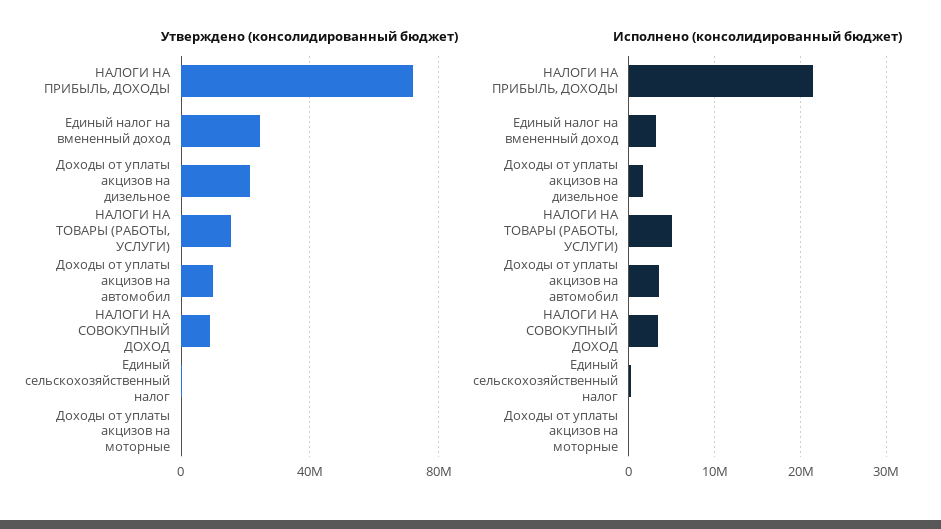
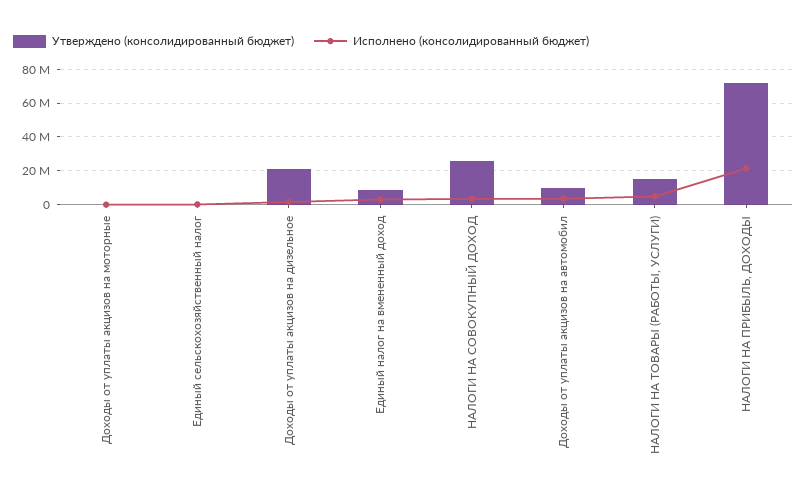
Утверждено (консолидированный бюджет), Единый налог на вмененный доход: 25000000 -> 10000000
Утверждено (консолидированный бюджет), НАЛОГИ НА СОВОКУПНЫЙ ДОХОД: 10000000 -> 25000000

